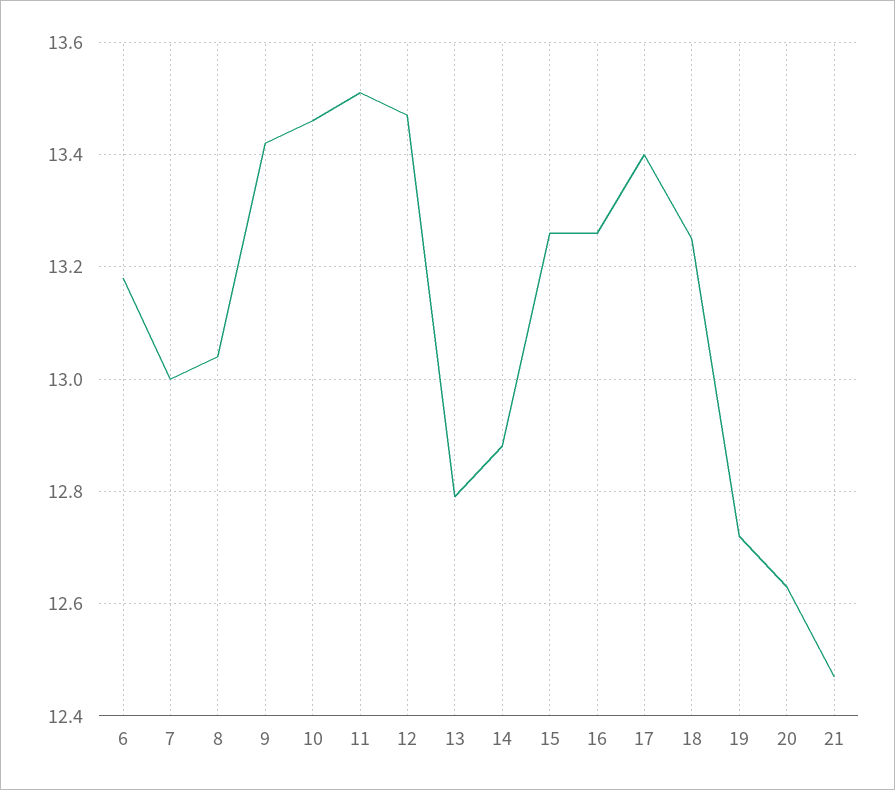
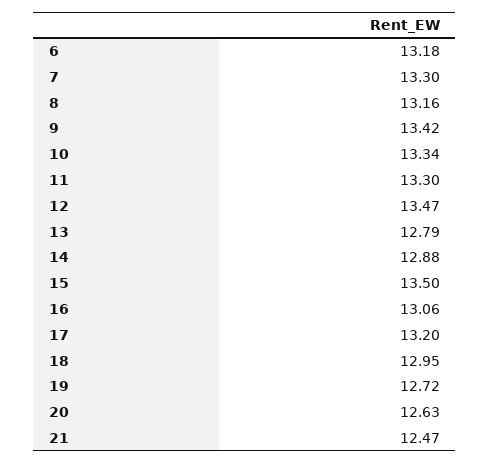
7: 13 -> 13.3
8: 13.05 -> 13.16
10: 13.45 -> 13.34
11: 13.5 -> 13.3
15: 13.25 -> 13.5
16: 13.25 -> 13.06
17: 13.4 -> 13.2
18: 13.25 -> 12.95

